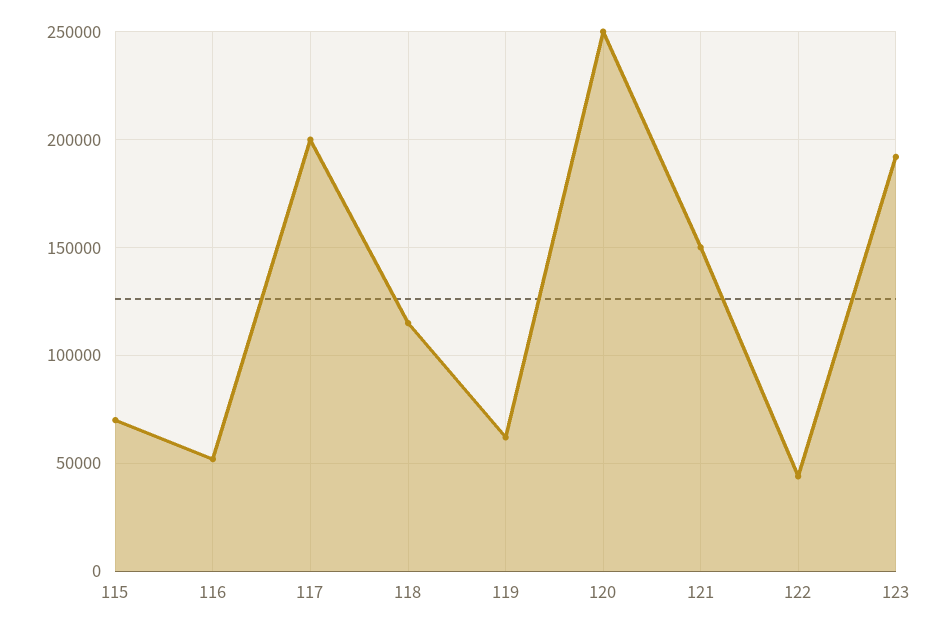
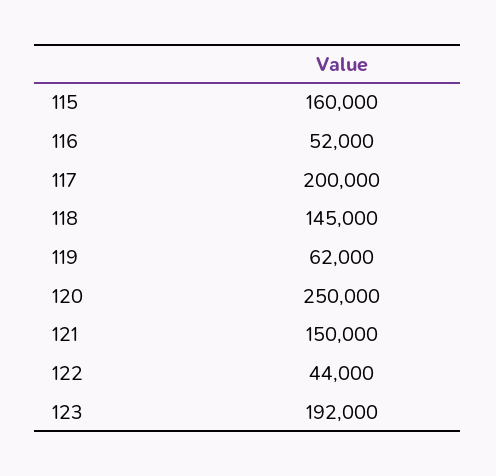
115: 70000 -> 160000
118: 115000 -> 145000

